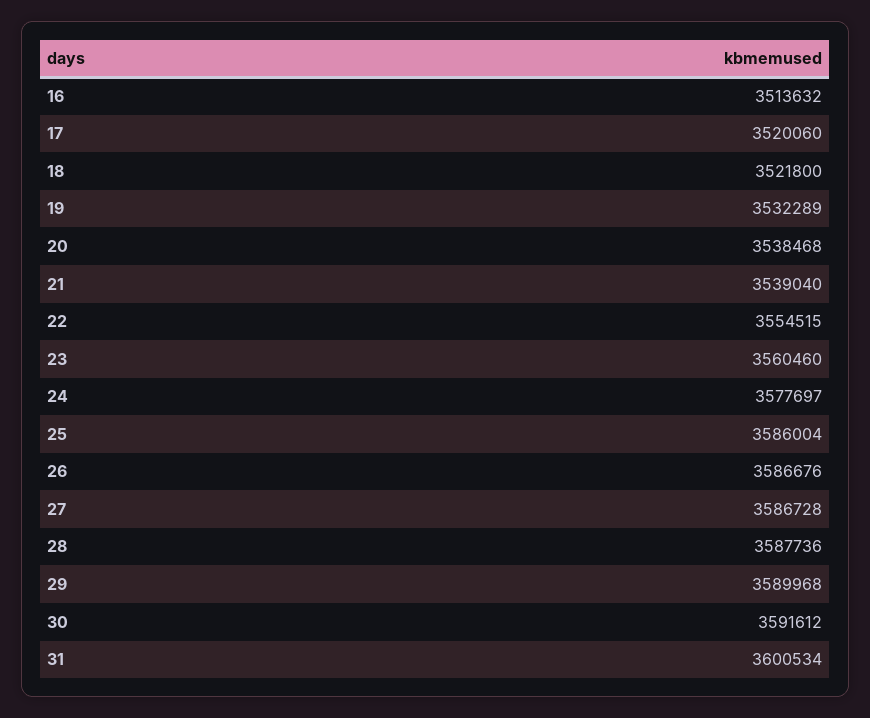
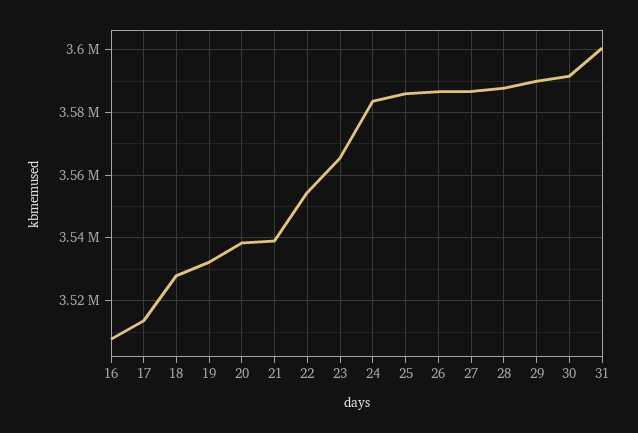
16: 3513632 -> 3508000
17: 3520060 -> 3514000
18: 3521800 -> 3528000
23: 3560460 -> 3566000
24: 3577697 -> 3584000

